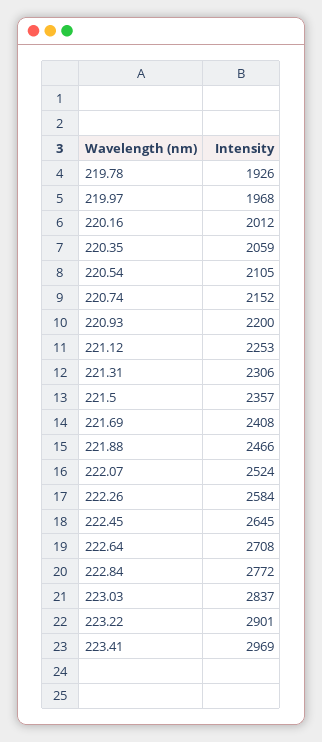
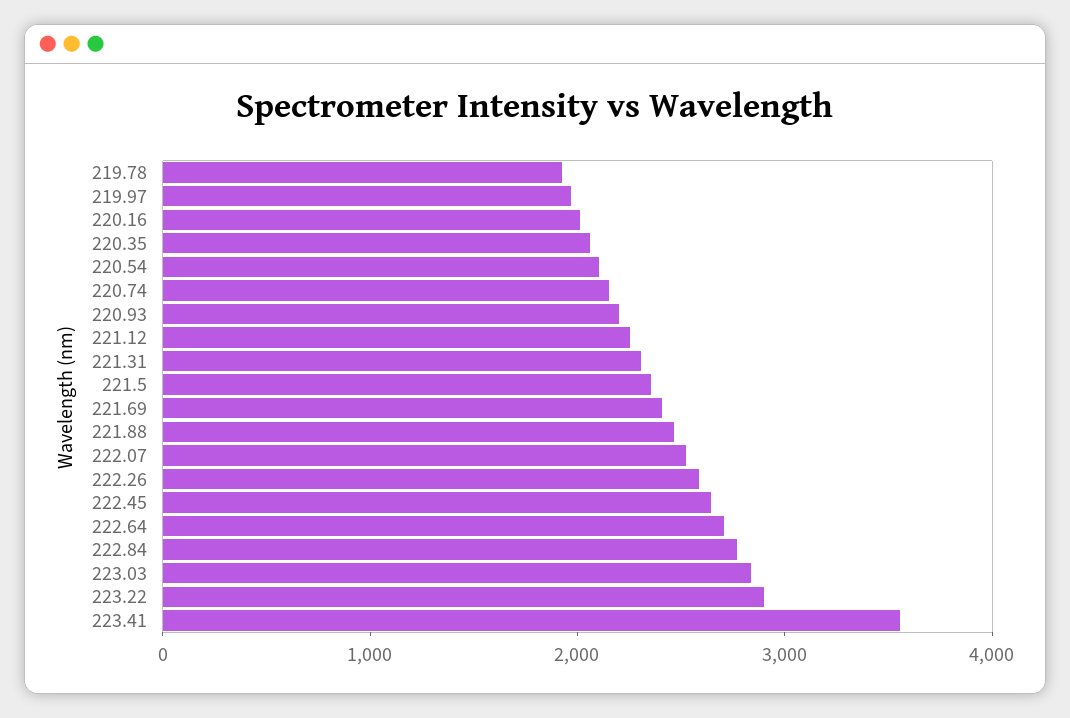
223.41: 2969 -> 3600

